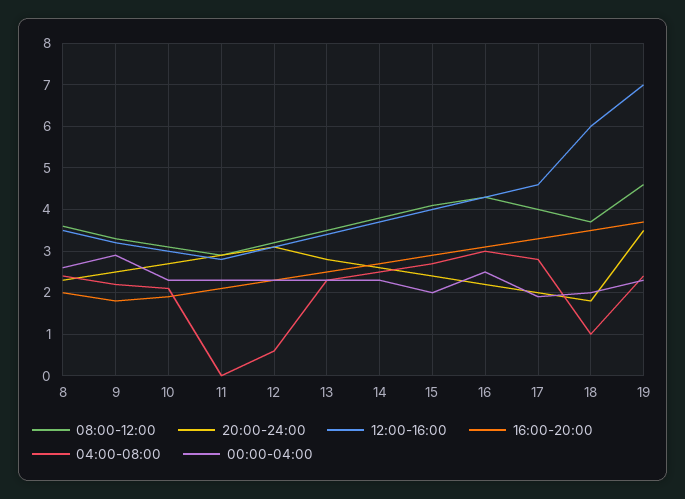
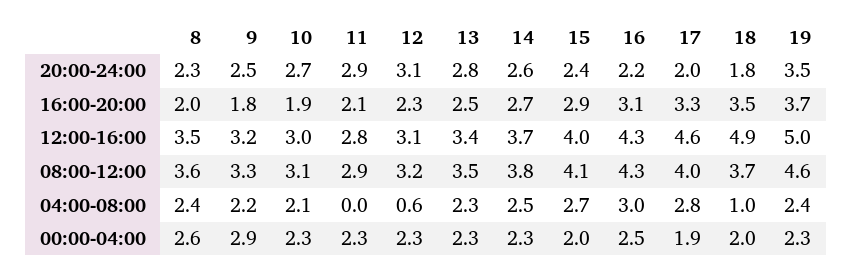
12:00-16:00, 18: 6 -> 4.9
12:00-16:00, 19: 7 -> 5

